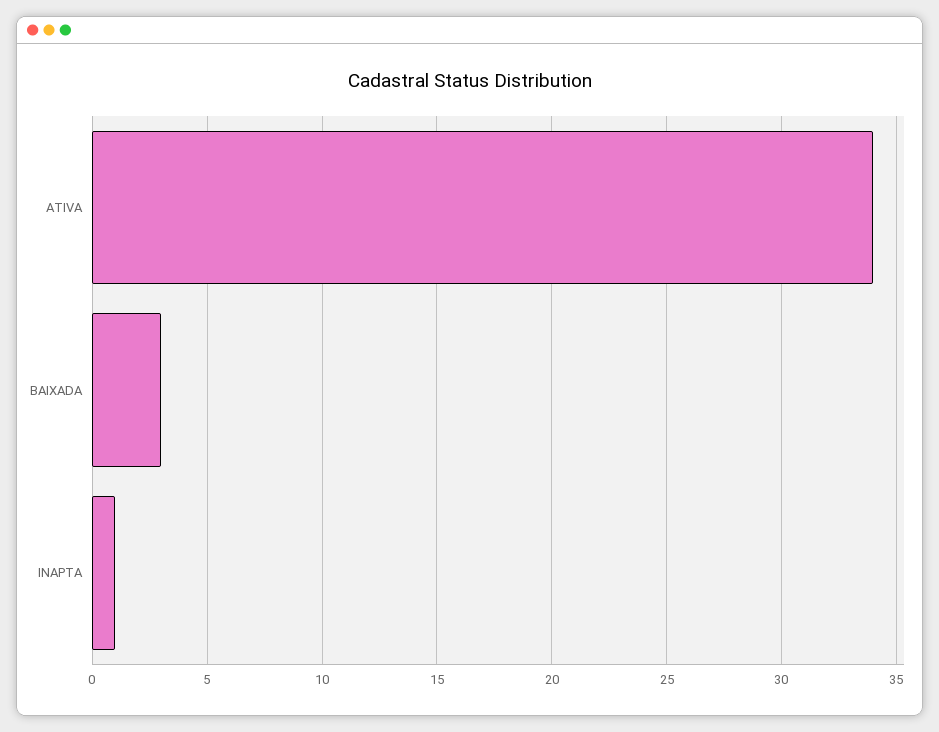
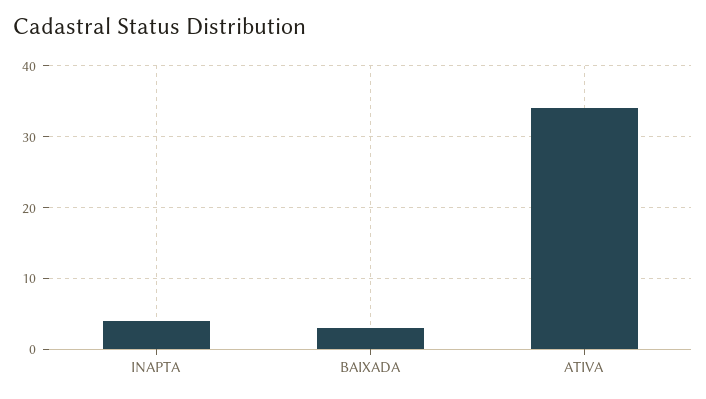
INAPTA: 1 -> 4

